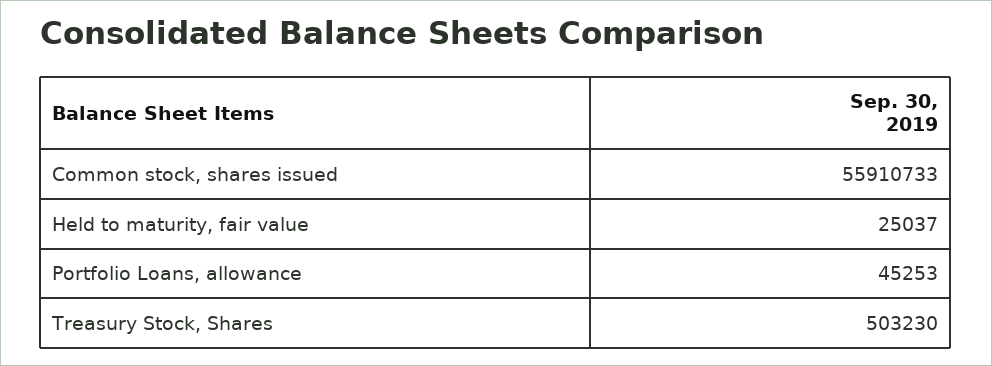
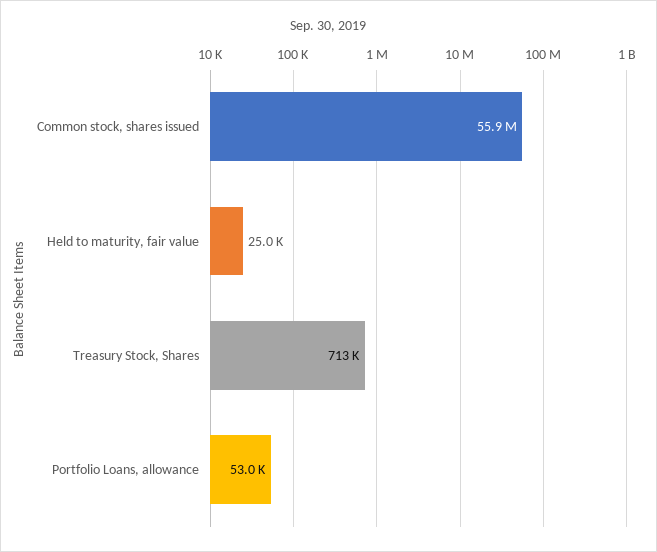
Portfolio Loans, allowance: 45253 -> 53000
Treasury Stock, Shares: 503230 -> 713000

